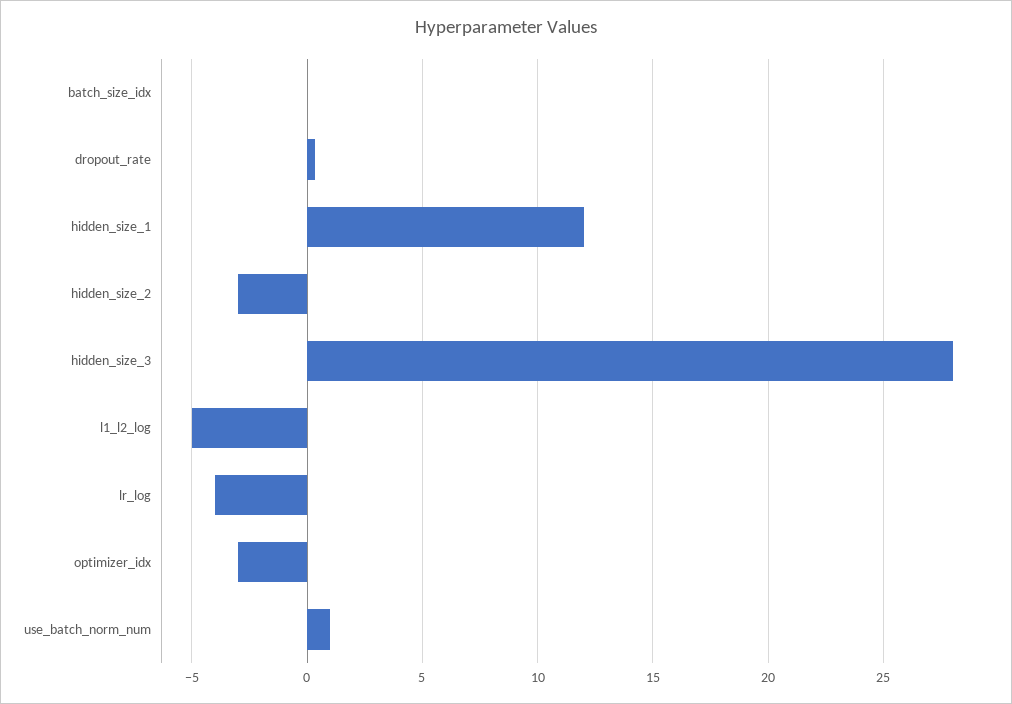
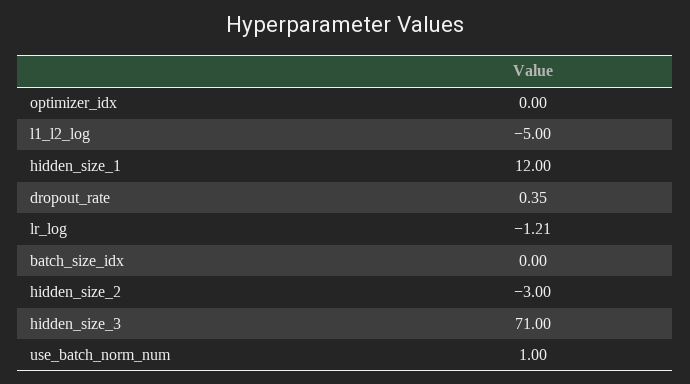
hidden_size_3: 28 -> 71
lr_log: -4 -> -1.21
optimizer_idx: -3 -> 0

